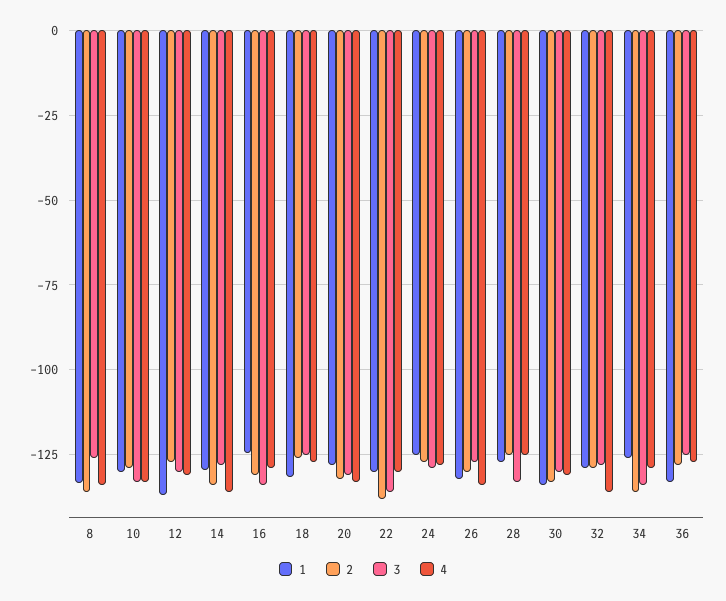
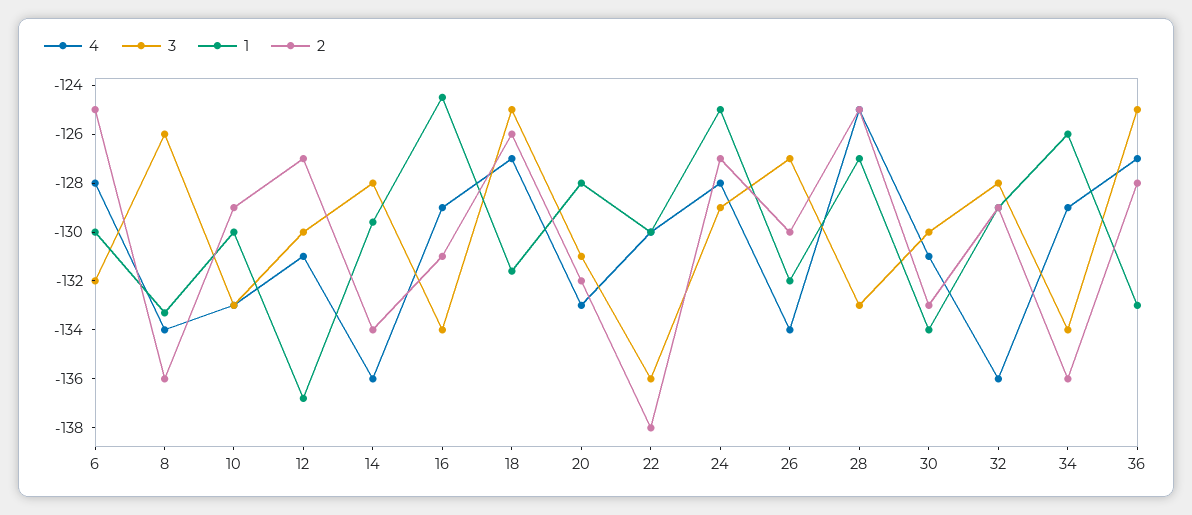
4, 6: none -> -128
3, 6: none -> -132
1, 6: none -> -130
2, 6: none -> -125

